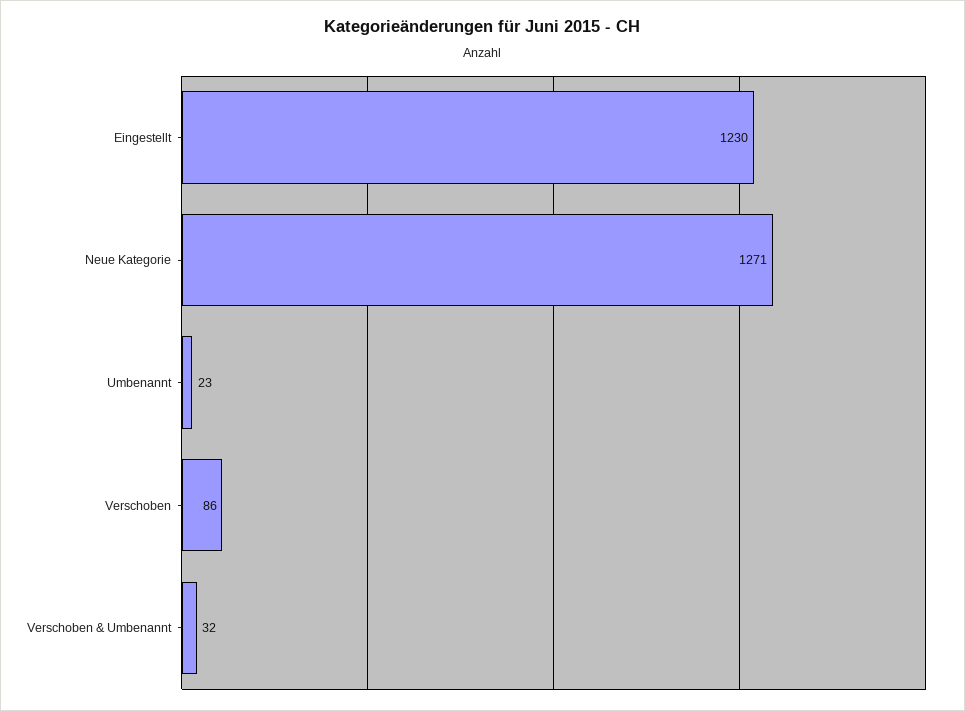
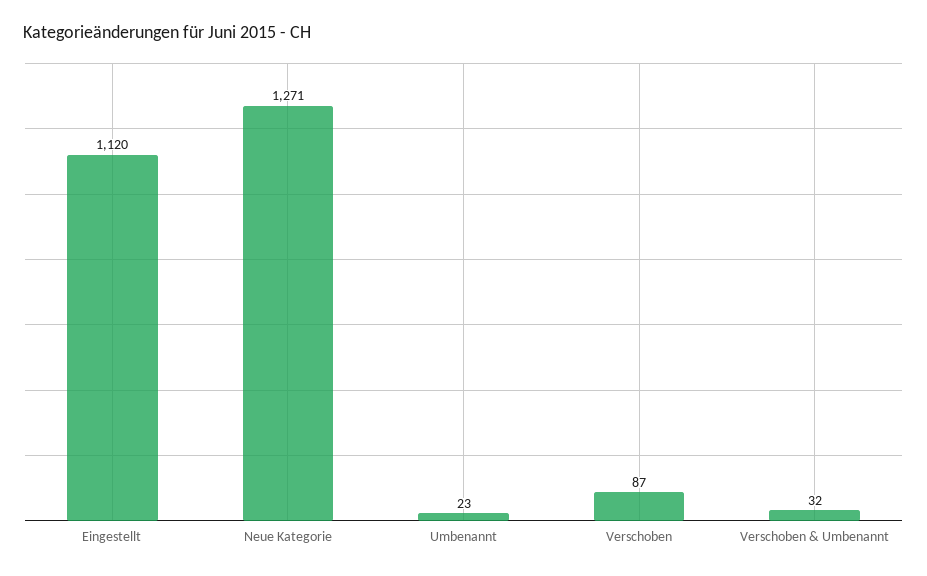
Eingestellt: 1230 -> 1120
Verschoben: 86 -> 87

